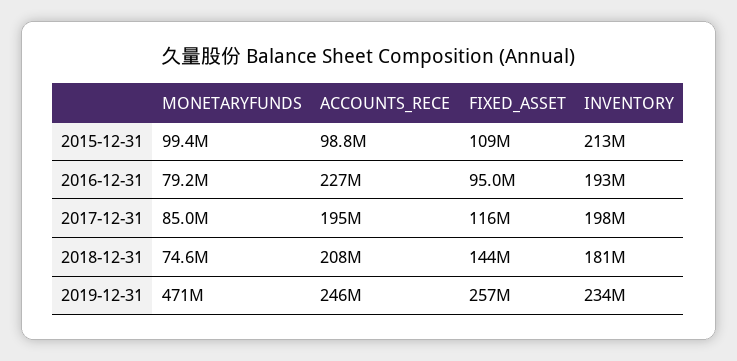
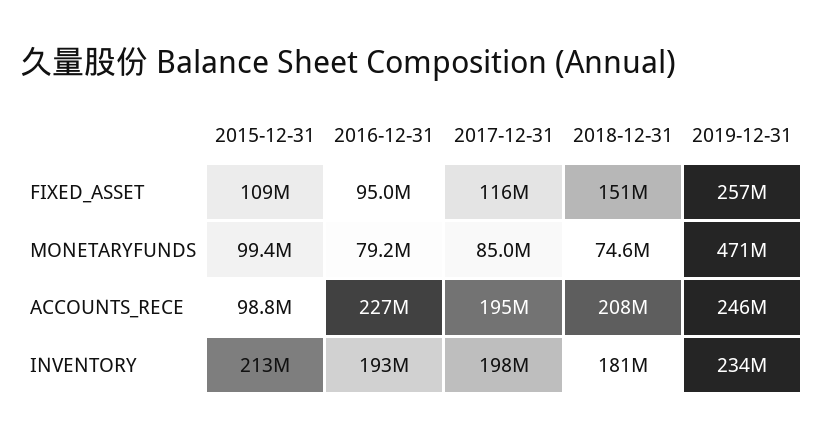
FIXED_ASSET, 2018-12-31: 144000000 -> 151000000

